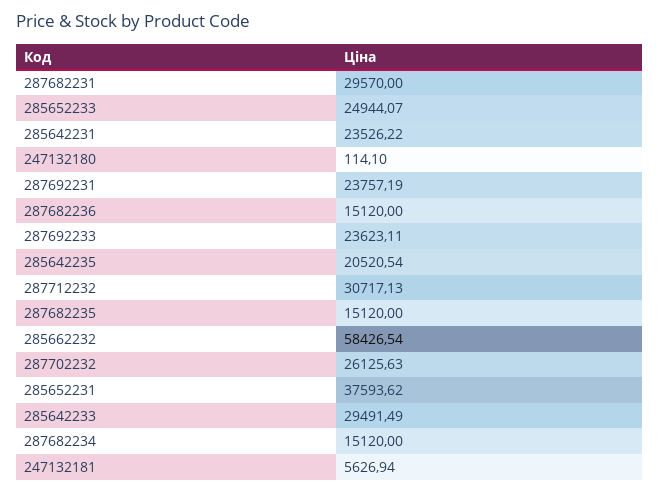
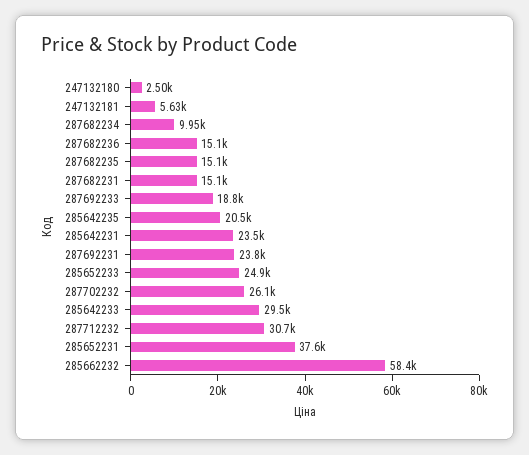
287682231: 29570 -> 15100
247132180: 114.1 -> 2500
287692233: 23623.11 -> 18800
287682234: 15120 -> 9950

